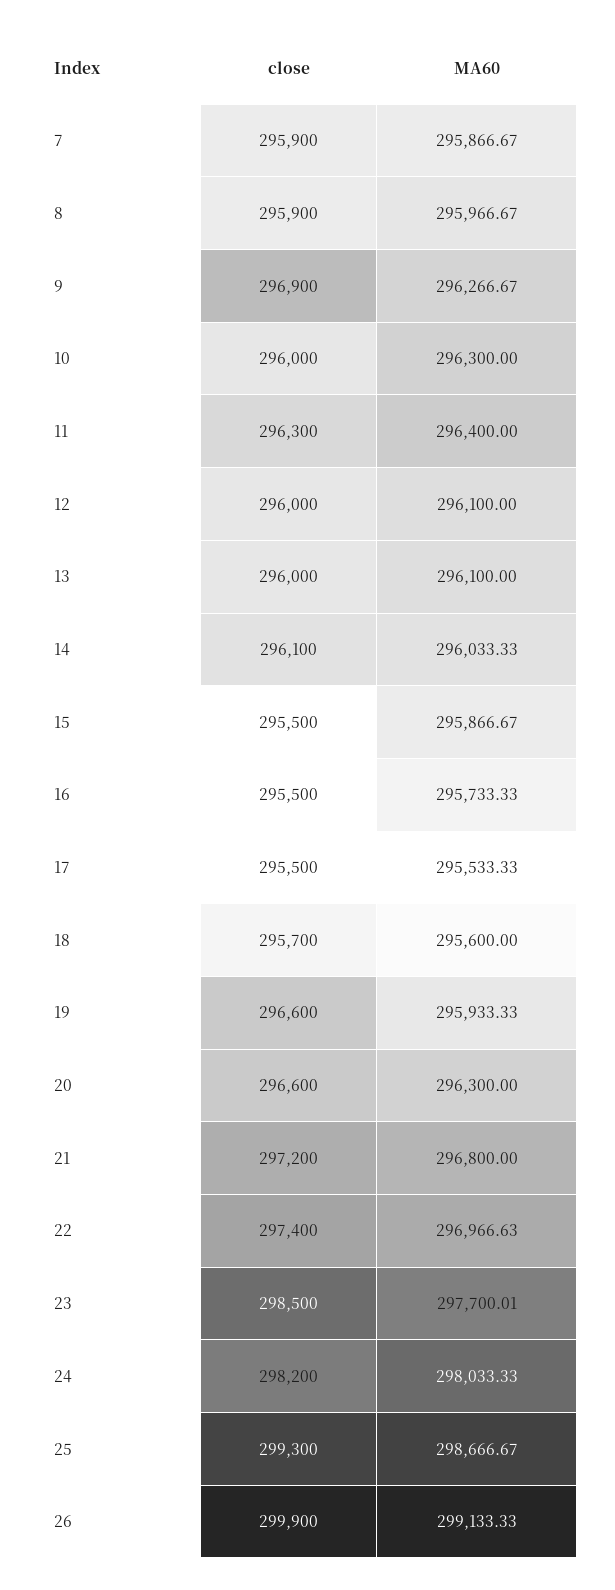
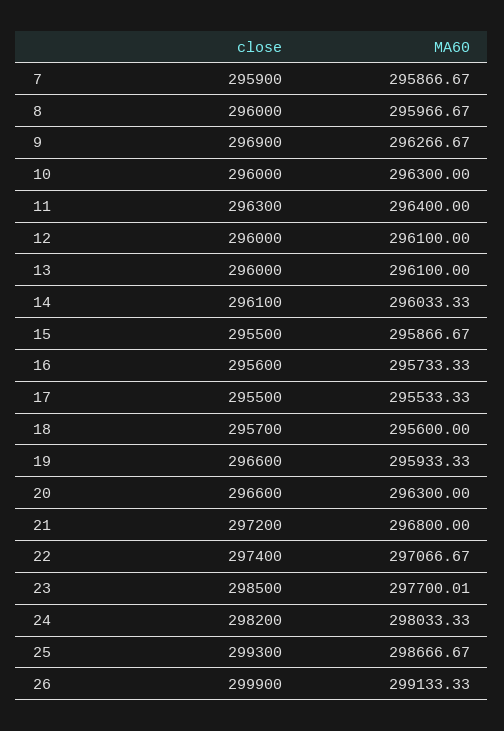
close, 8: 295900 -> 296000
close, 16: 295500 -> 295600
MA60, 22: 296966.63 -> 297066.67

